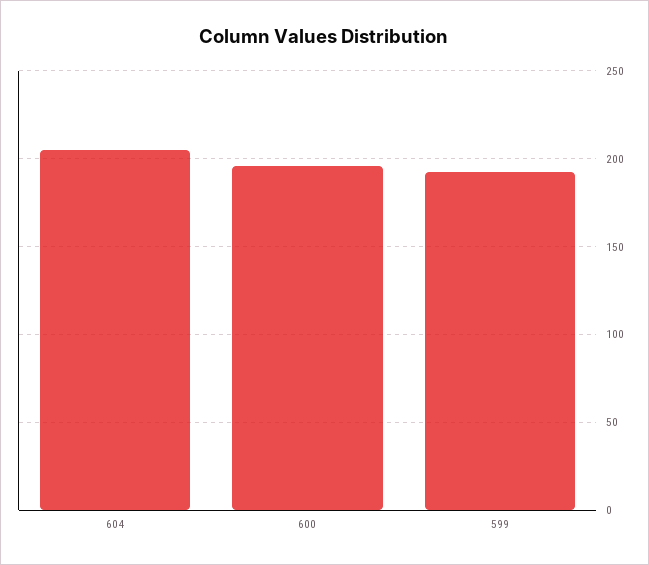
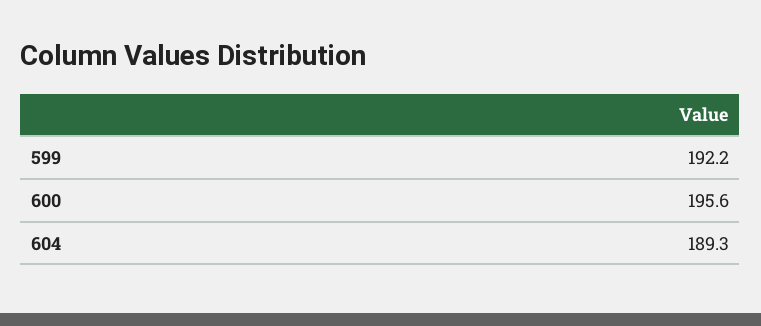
604: 205 -> 189.3

